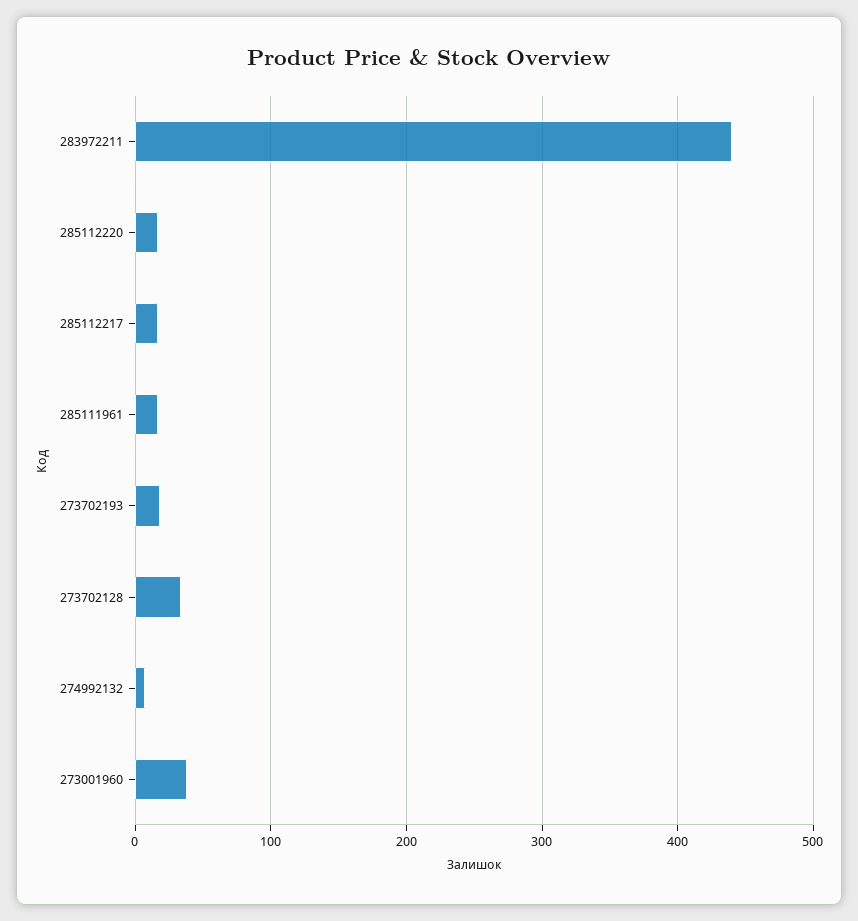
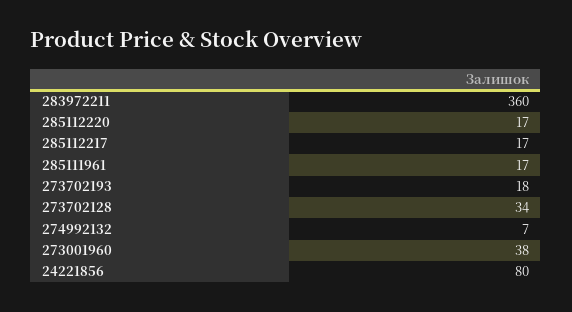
283972211: 440 -> 360
24221856: none -> 80

